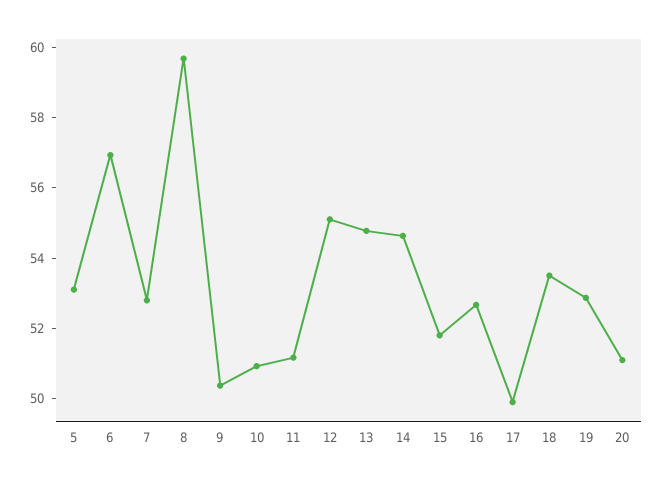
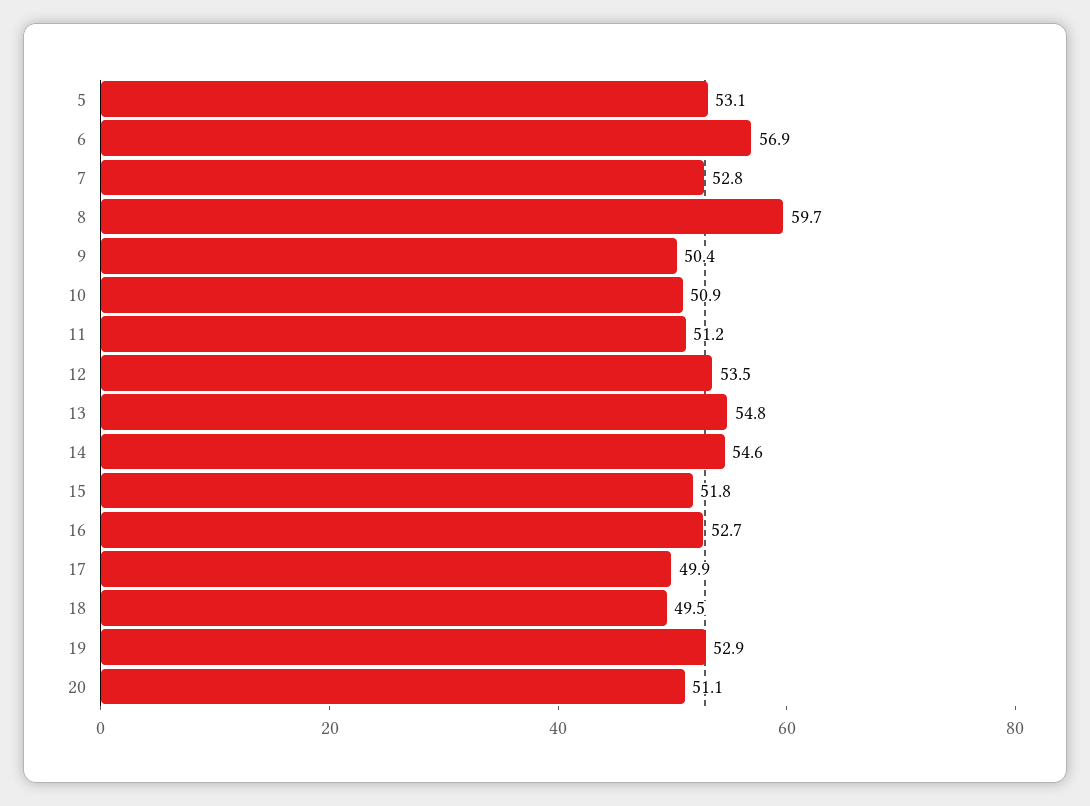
12: 55 -> 53.5
18: 53.5 -> 49.5

